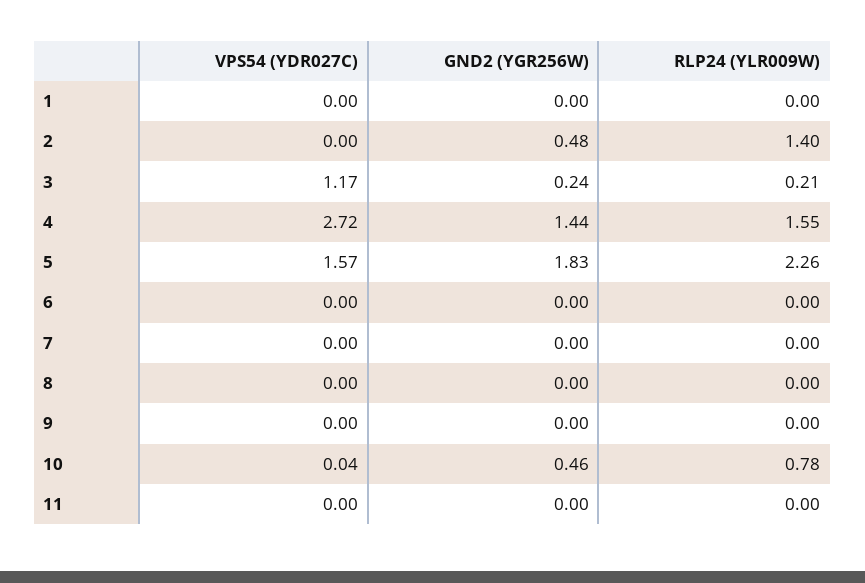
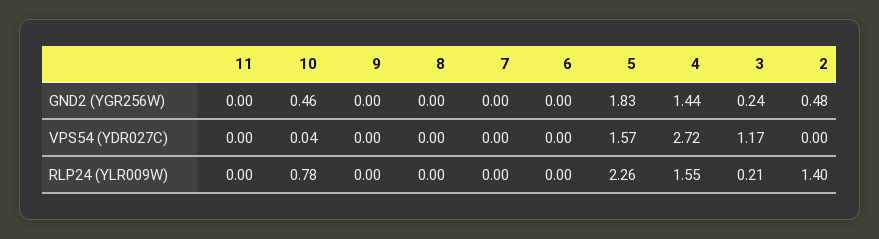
VPS54 (YDR027C), 1: 0 -> none
GND2 (YGR256W), 1: 0 -> none
RLP24 (YLR009W), 1: 0 -> none

